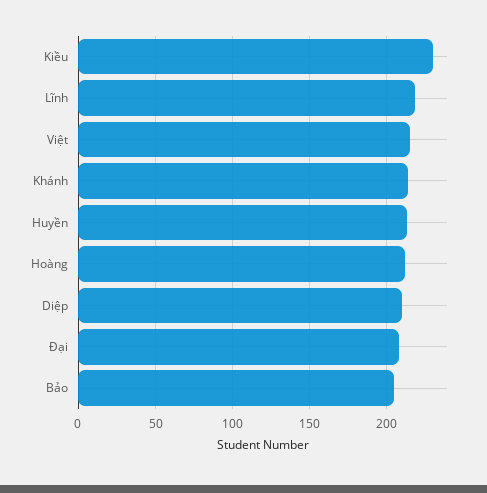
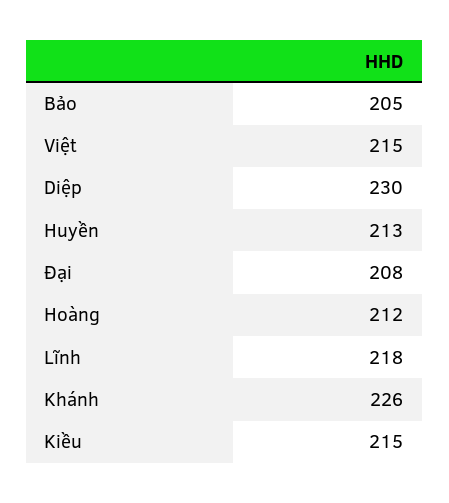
Kiều: 230 -> 215
Khánh: 215 -> 226
Diệp: 210 -> 230

